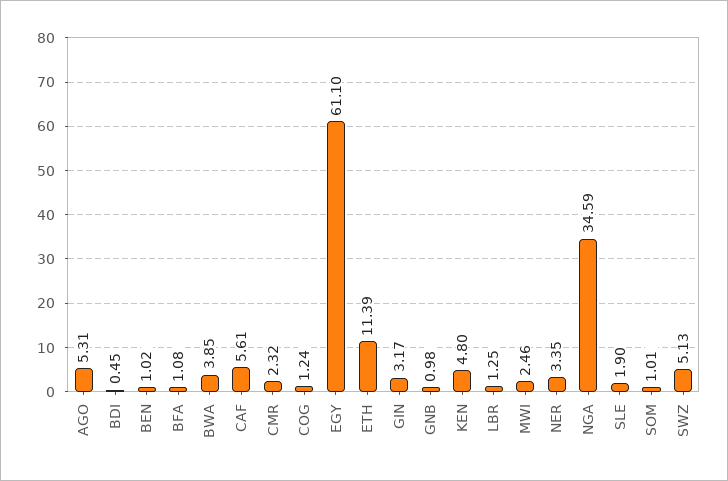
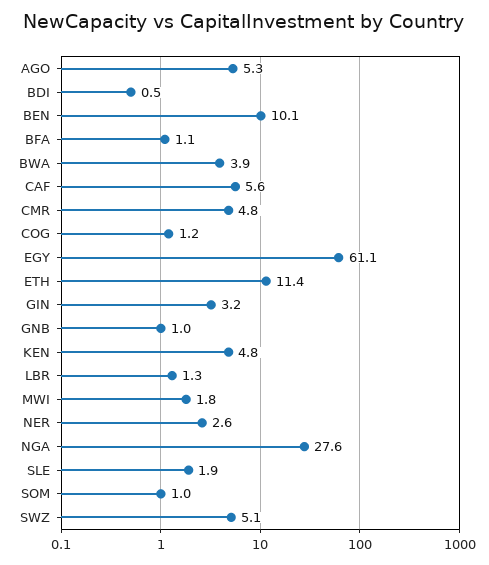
BEN: 1.02 -> 10.1
CMR: 2.32 -> 4.8
MWI: 2.46 -> 1.8
NER: 3.35 -> 2.6
NGA: 34.59 -> 27.6

